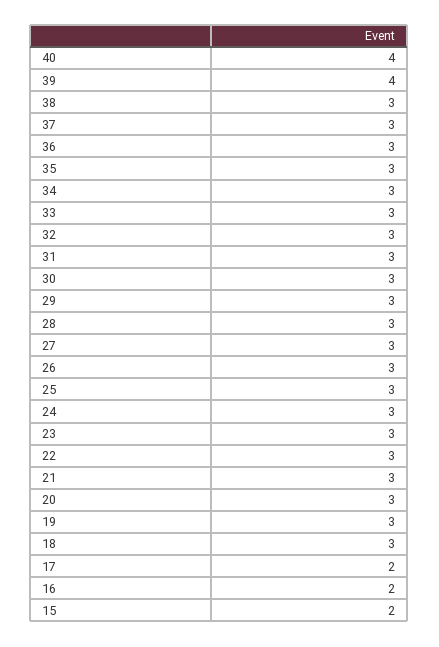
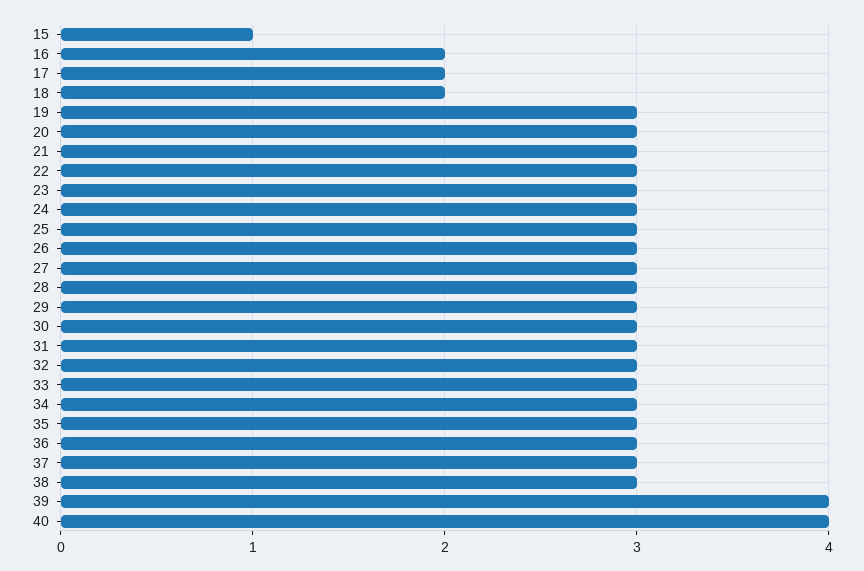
18: 3 -> 2
15: 2 -> 1

